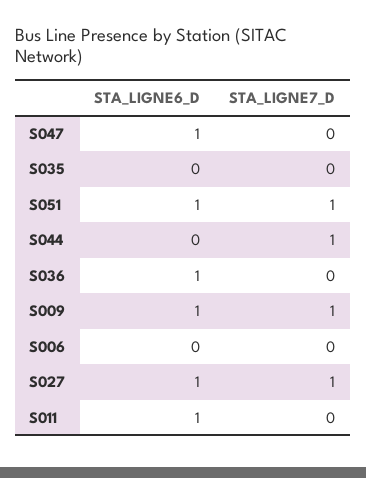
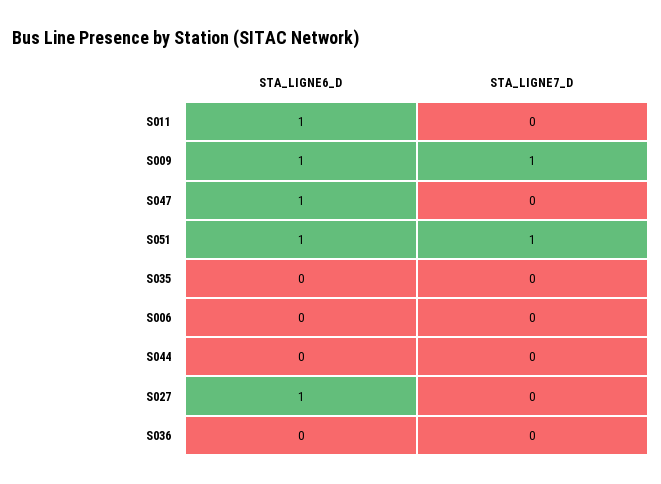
STA_LIGNE7_D, S044: 1 -> 0
STA_LIGNE6_D, S036: 1 -> 0
STA_LIGNE7_D, S027: 1 -> 0

